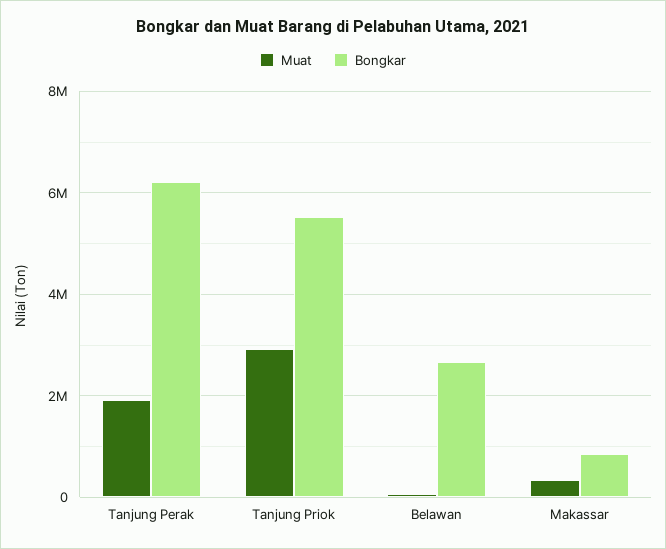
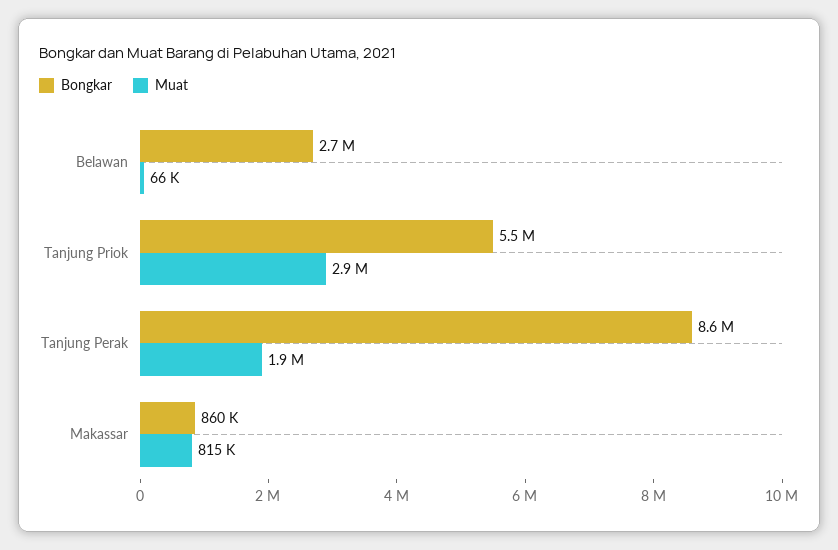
Bongkar, Tanjung Perak: 6200000 -> 8600000
Muat, Makassar: 400000 -> 815000

